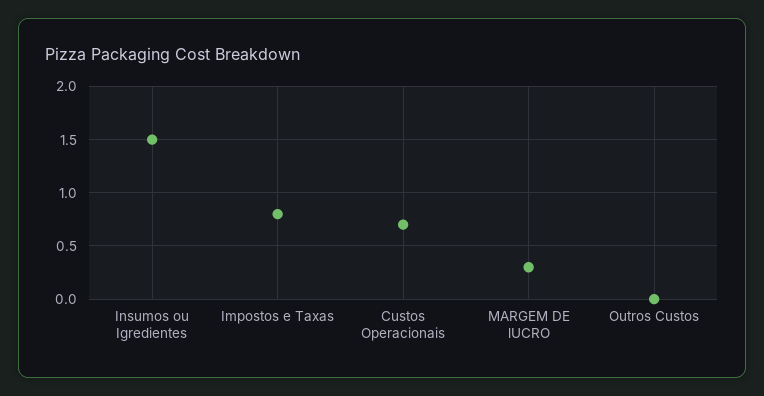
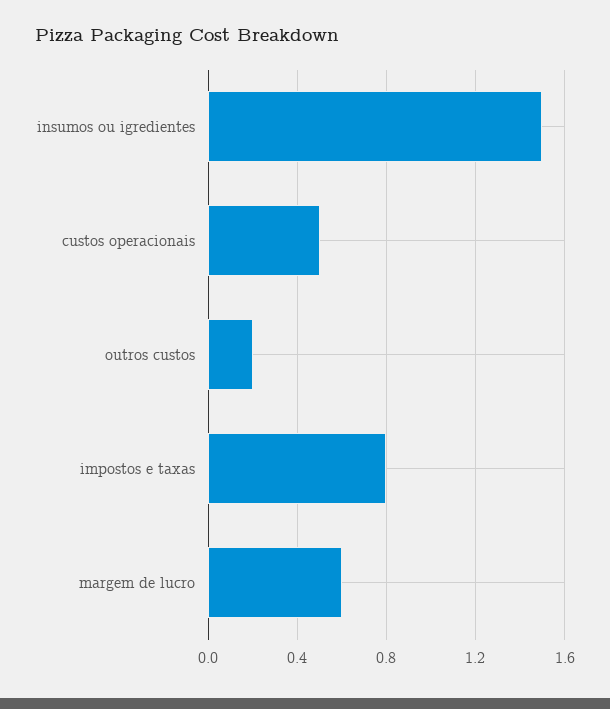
Custos Operacionais: 0.7 -> 0.5
MARGEM DE lUCRO: 0.3 -> 0.6
Outros Custos: 0 -> 0.2

